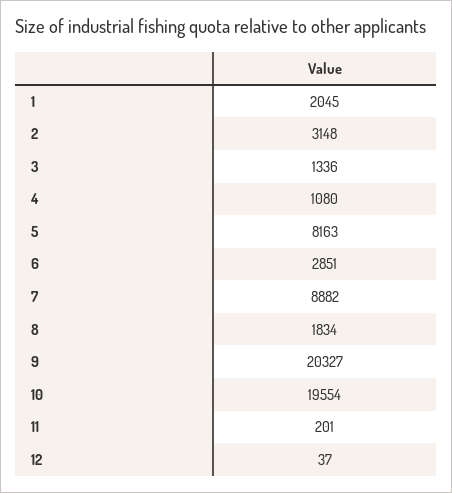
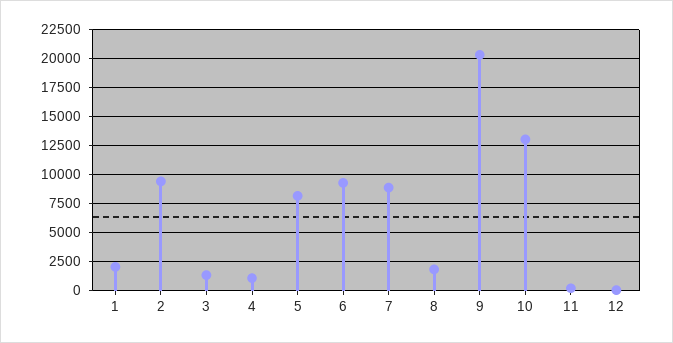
2: 3148 -> 10000
6: 2851 -> 10000
10: 19554 -> 12500

